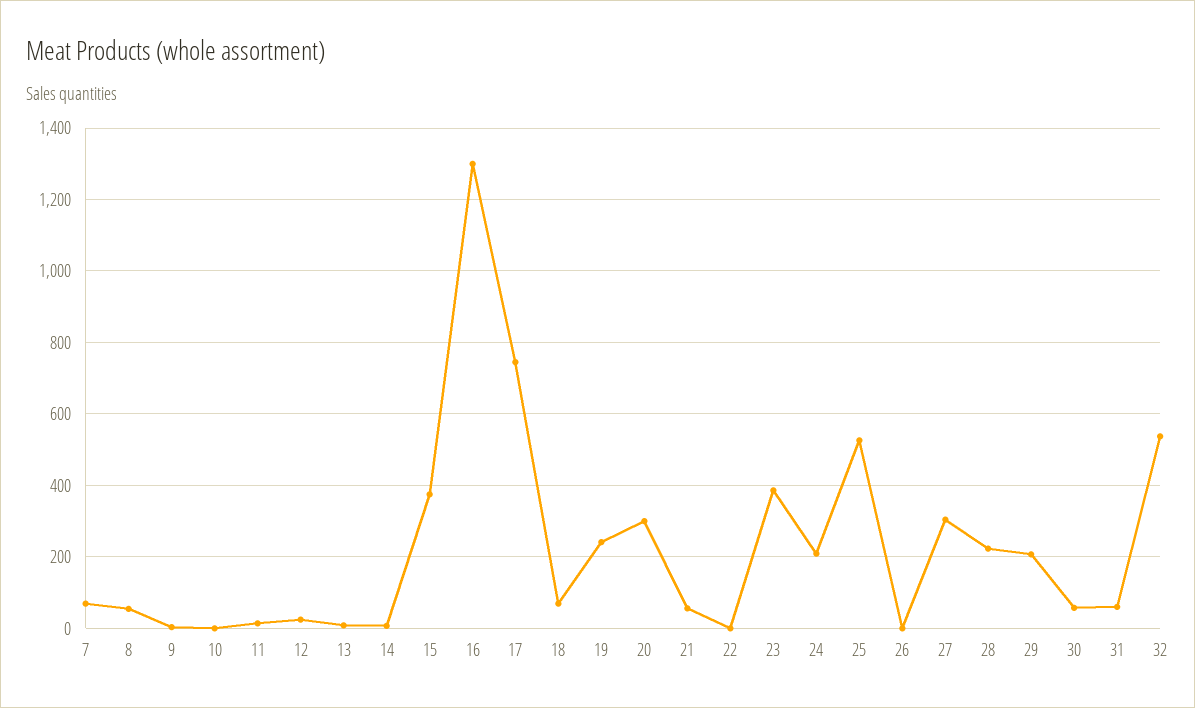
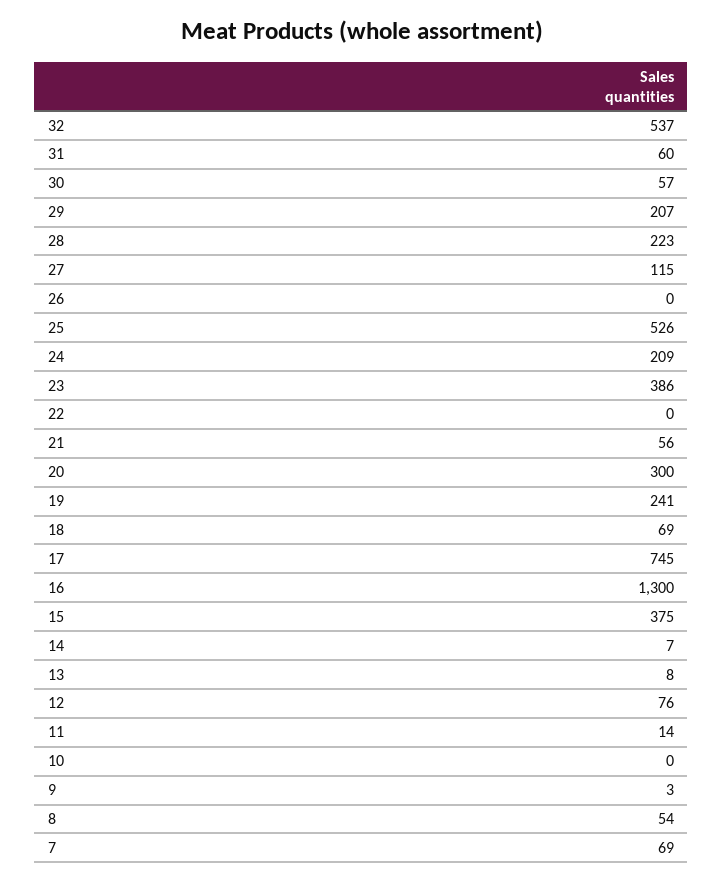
12: 20 -> 76
27: 300 -> 115

